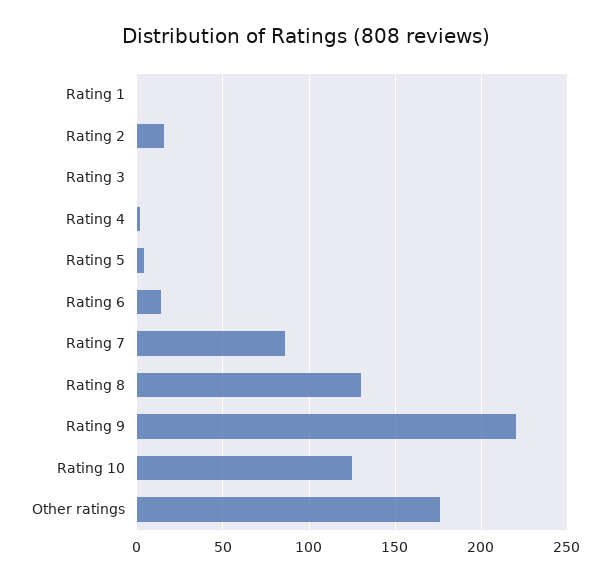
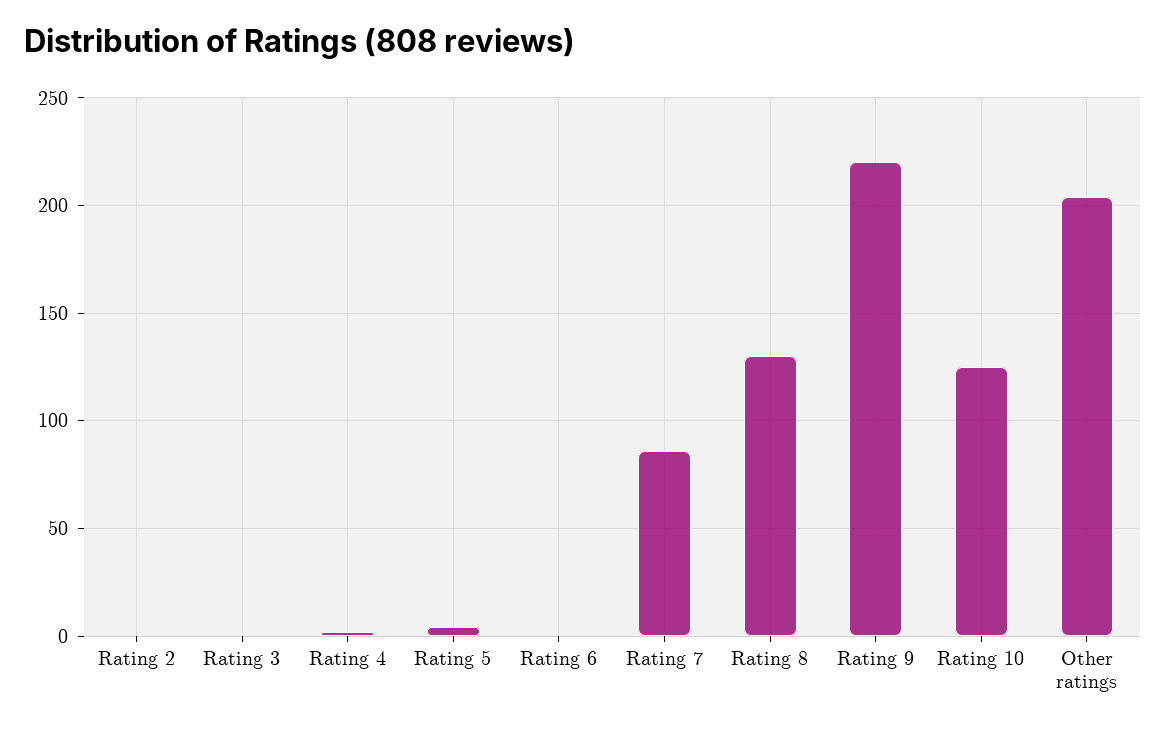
Rating 1: 0 -> none
Rating 2: 15 -> 0
Rating 6: 15 -> 0
Other ratings: 175 -> 205

